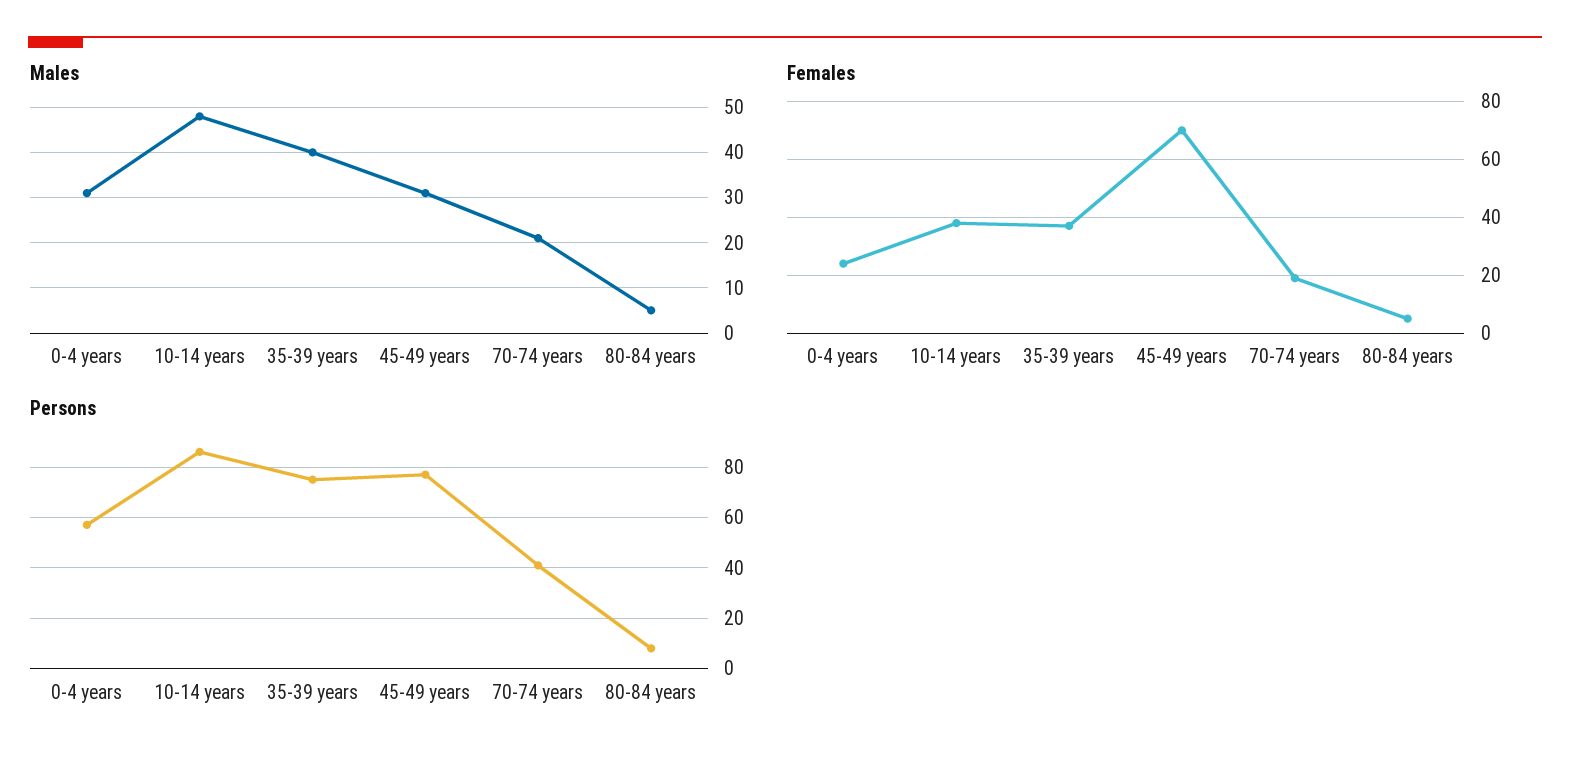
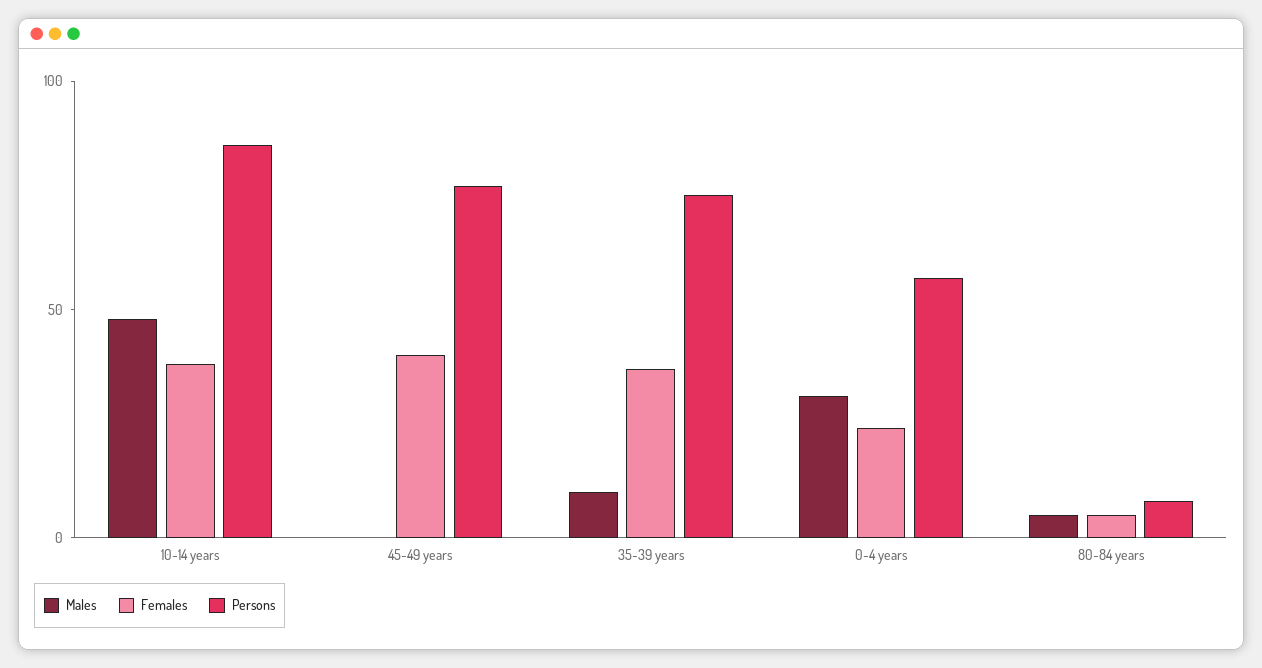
Males, 35-39 years: 40 -> 10
Males, 45-49 years: 30 -> 0
Males, 70-74 years: 20 -> none
Females, 45-49 years: 70 -> 40
Females, 70-74 years: 20 -> none
Persons, 70-74 years: 40 -> none

